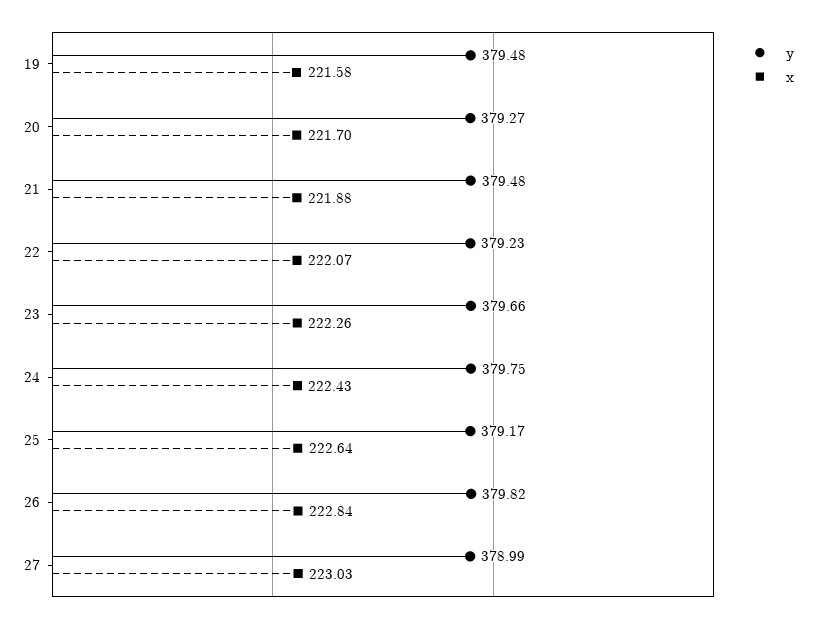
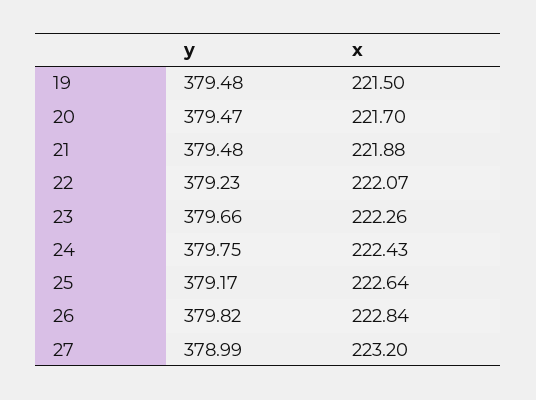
x, 19: 221.58 -> 221.5
y, 20: 379.27 -> 379.47
x, 27: 223.03 -> 223.2

